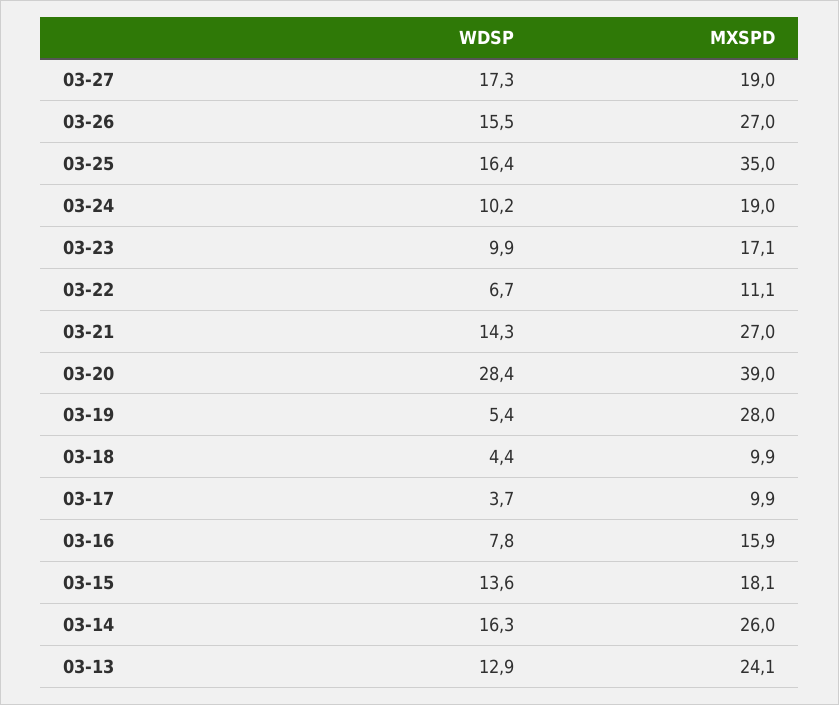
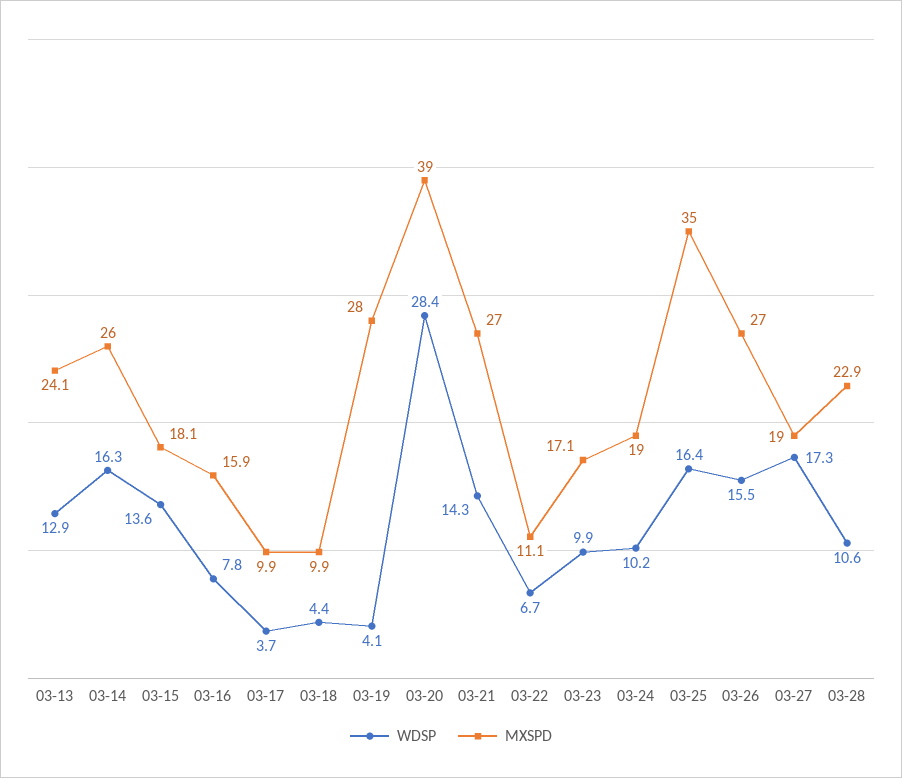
WDSP, 03-19: 5.4 -> 4.1
WDSP, 03-28: none -> 10.6
MXSPD, 03-28: none -> 22.9

